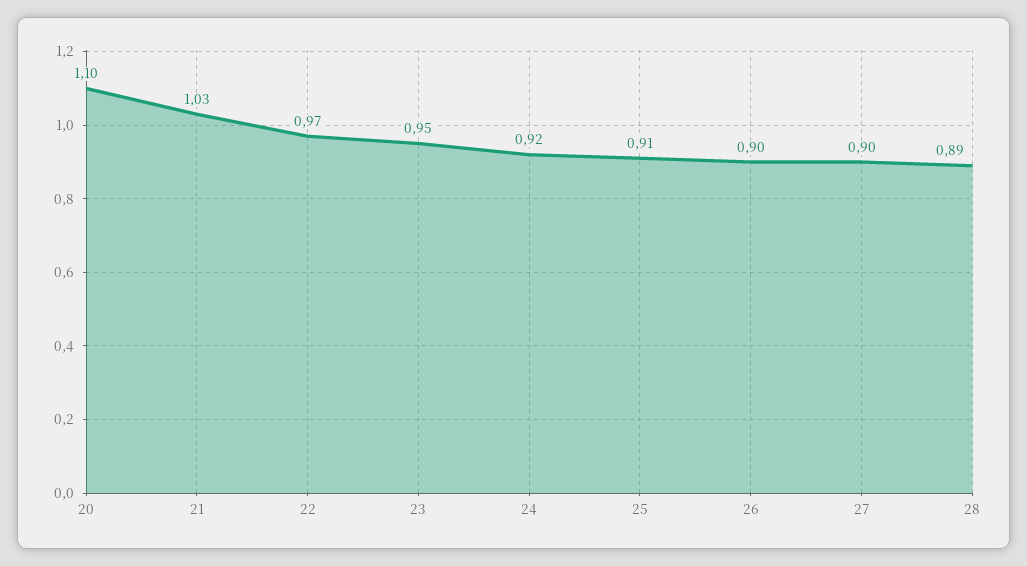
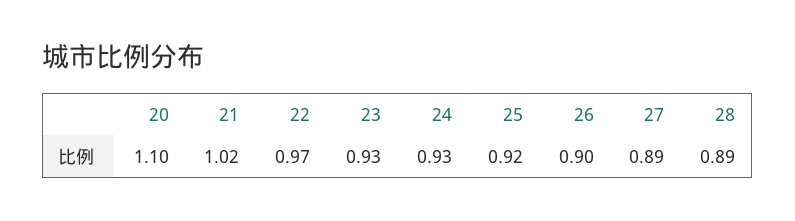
21: 1.03 -> 1.02
23: 0.95 -> 0.93
24: 0.92 -> 0.93
25: 0.91 -> 0.92
27: 0.9 -> 0.89

